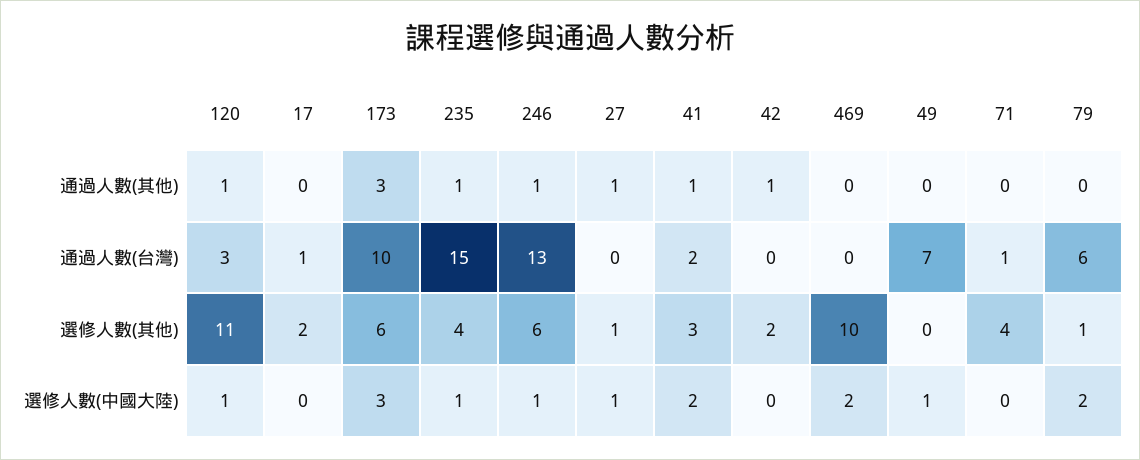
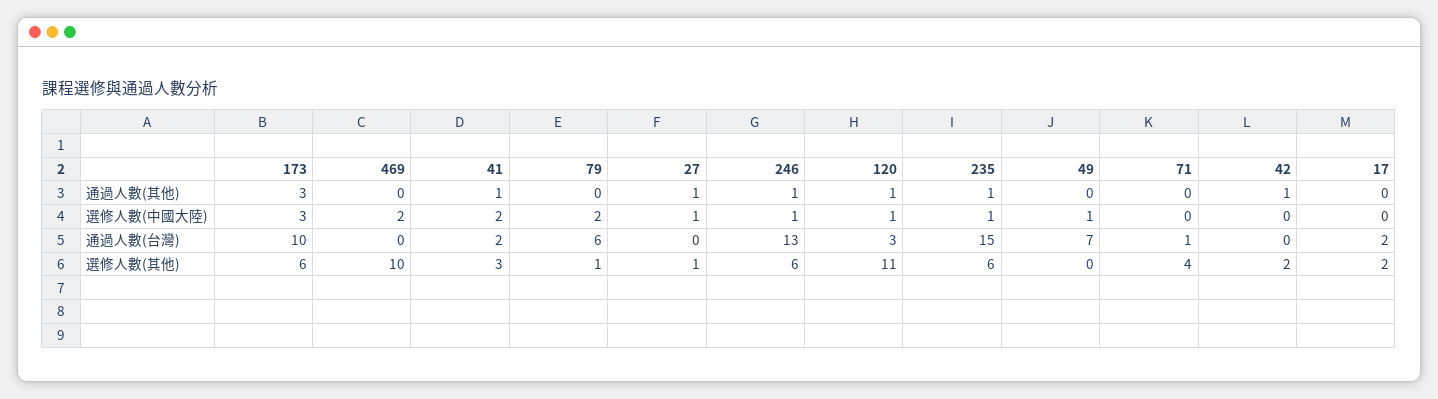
17, 通過人數(台灣): 1 -> 2
235, 選修人數(其他): 4 -> 6

